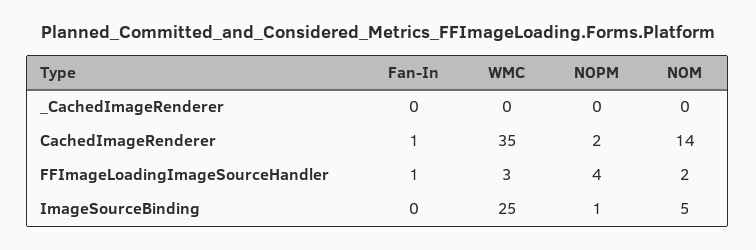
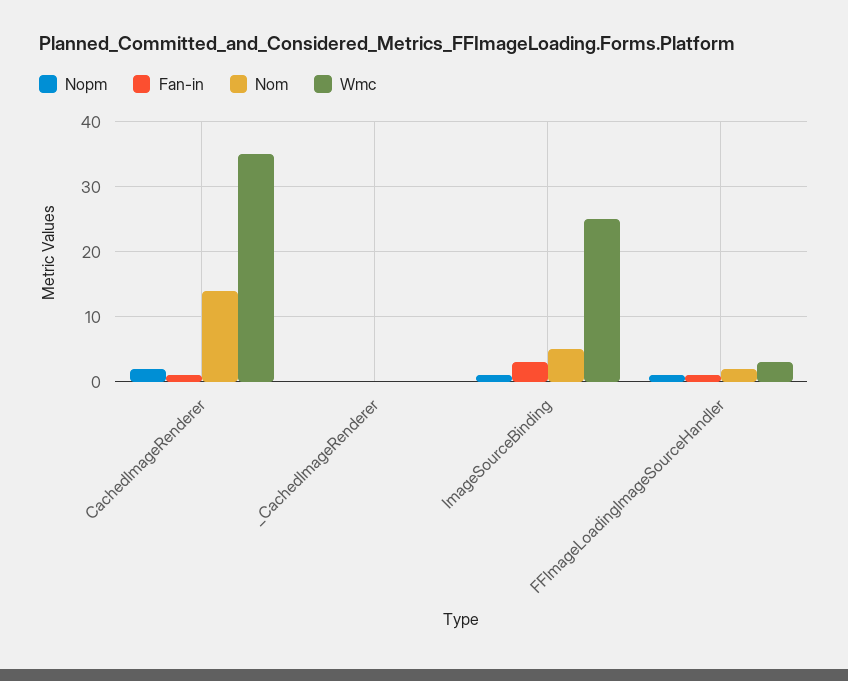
NOPM, FFImageLoadingImageSourceHandler: 4 -> 1
Fan-In, ImageSourceBinding: 0 -> 3

